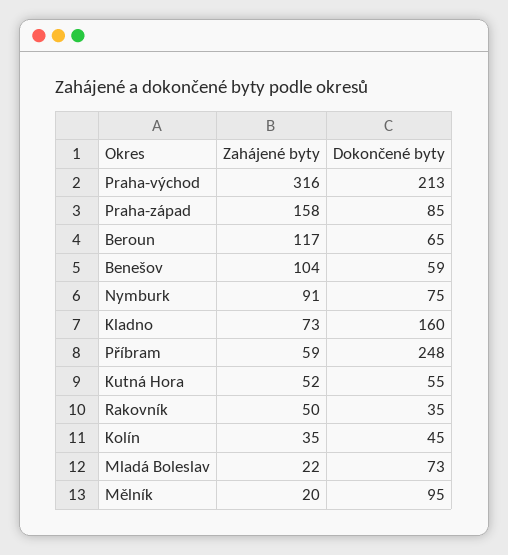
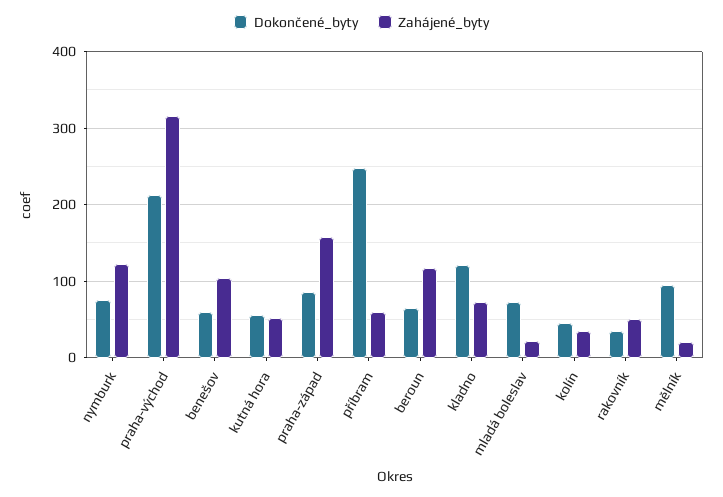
Zahájené byty, Nymburk: 91 -> 120
Dokončené byty, Kladno: 160 -> 120

